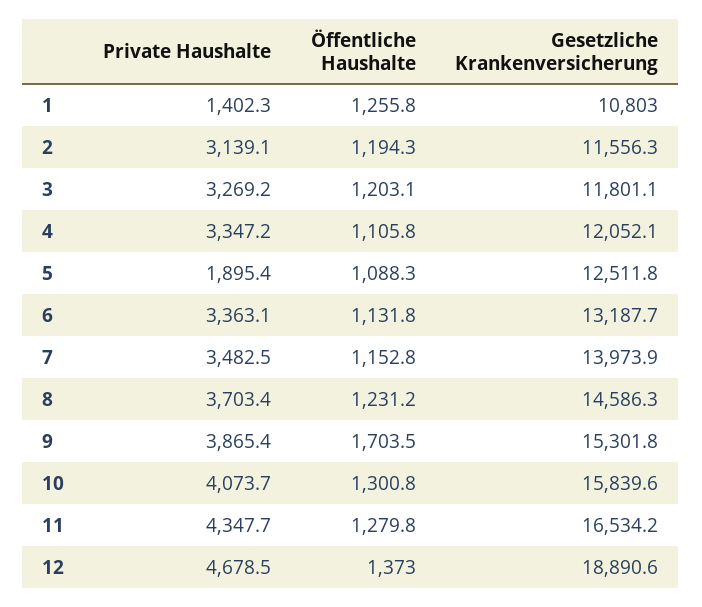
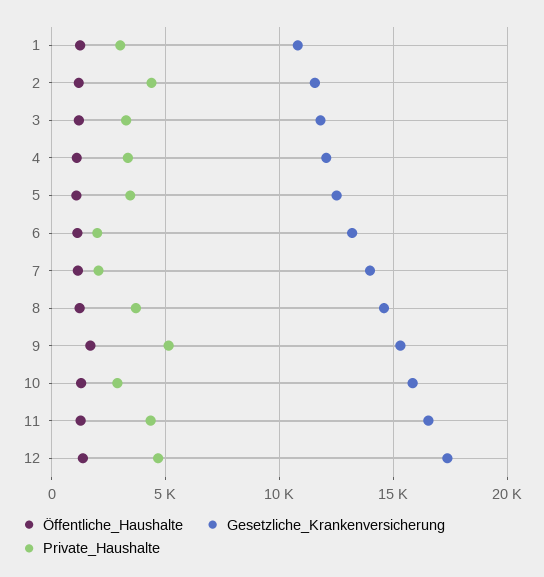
Private Haushalte, 1: 1402.3 -> 3000
Private Haushalte, 2: 3139.1 -> 4500
Private Haushalte, 5: 1895.4 -> 3500
Private Haushalte, 6: 3363.1 -> 2000
Private Haushalte, 7: 3482.5 -> 2000
Private Haushalte, 9: 3865.4 -> 5000
Private Haushalte, 10: 4073.7 -> 3000
Gesetzliche Krankenversicherung, 12: 18890.6 -> 17500

